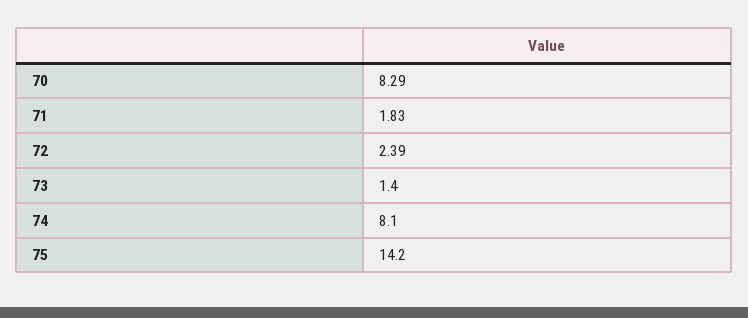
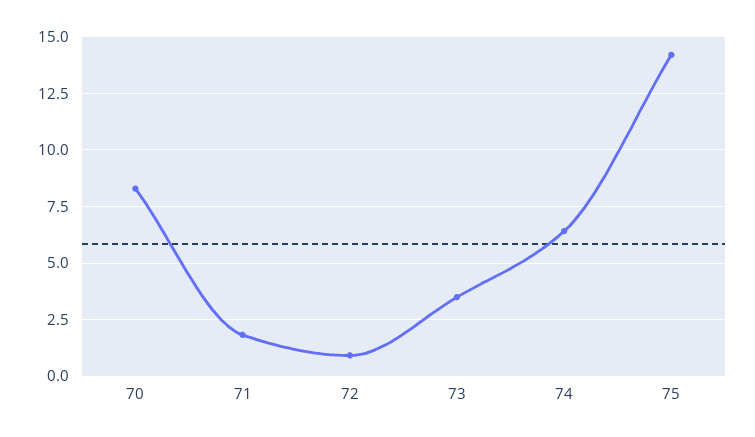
72: 2.39 -> 1
73: 1.4 -> 3.5
74: 8.1 -> 6.5

